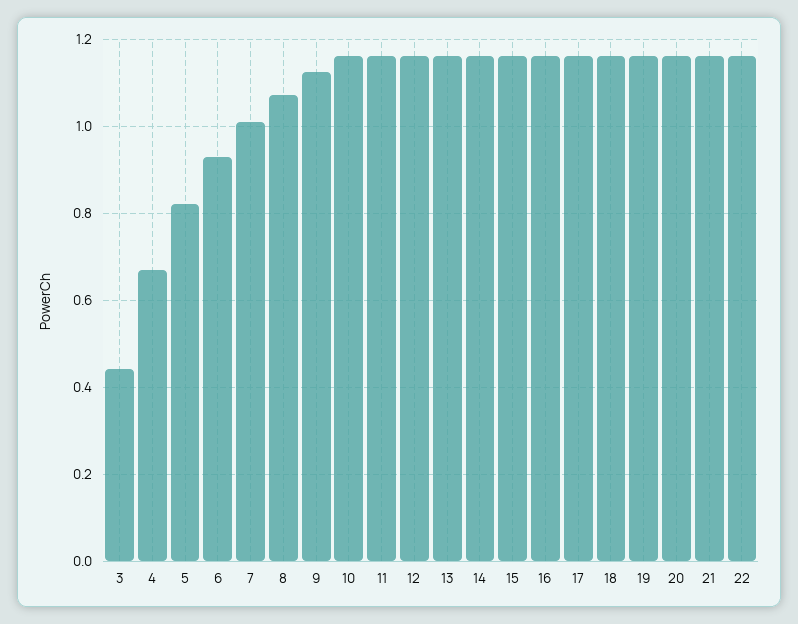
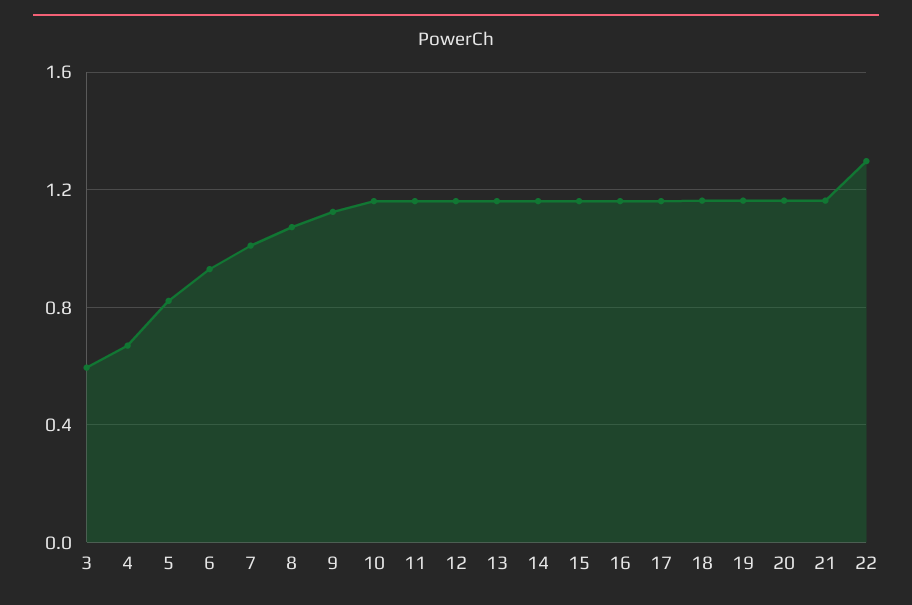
3: 0.44 -> 0.6
22: 1.16 -> 1.3

